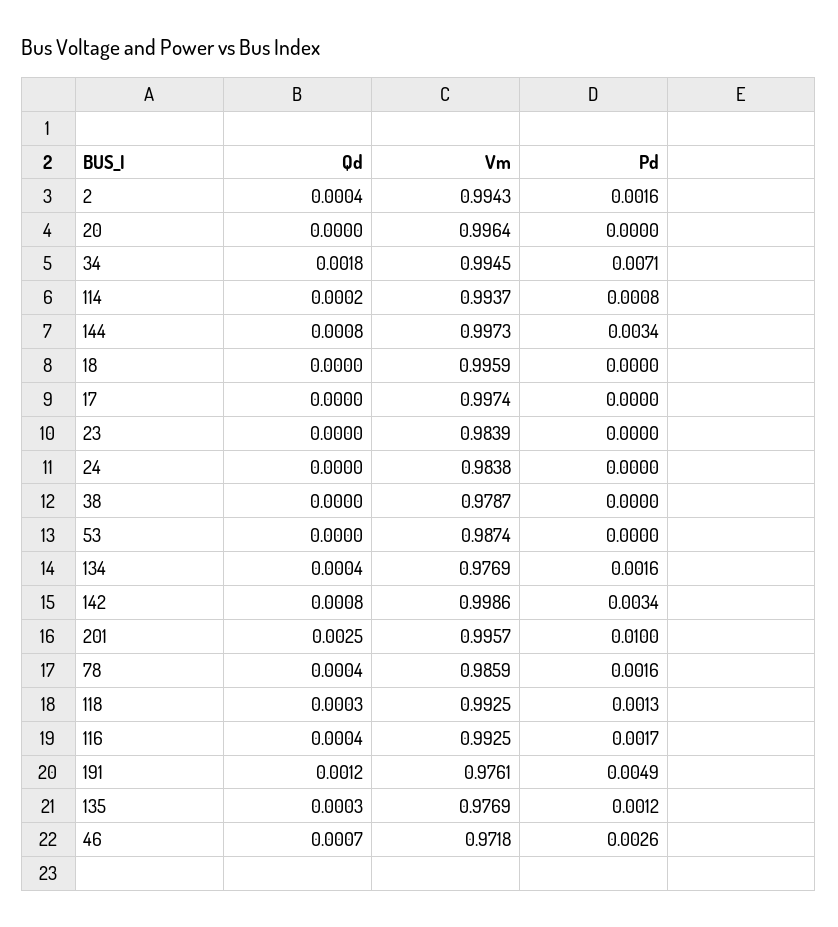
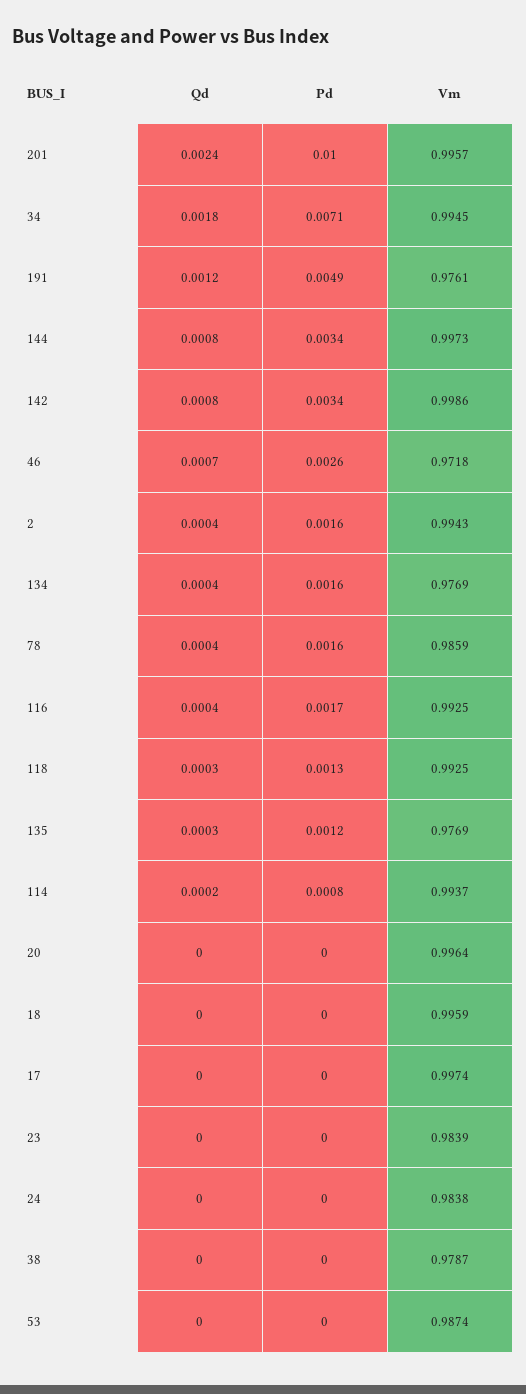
Qd, 201: 0.0025 -> 0.0024

